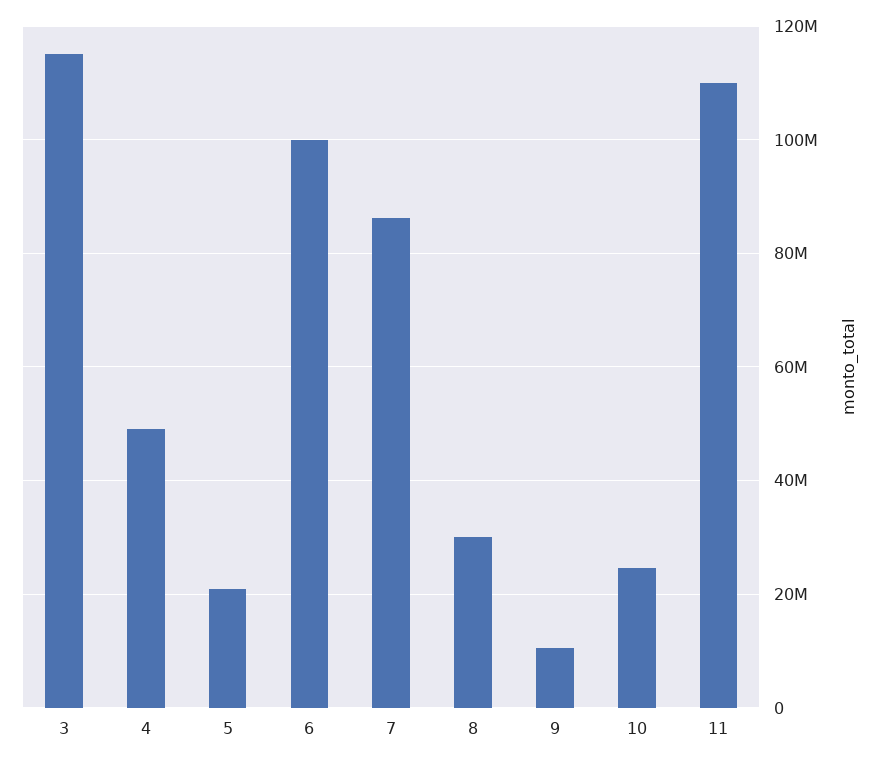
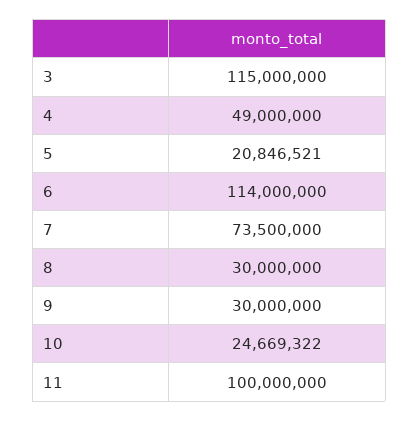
6: 100000000 -> 114000000
7: 86000000 -> 73500000
9: 10000000 -> 30000000
11: 110000000 -> 100000000

